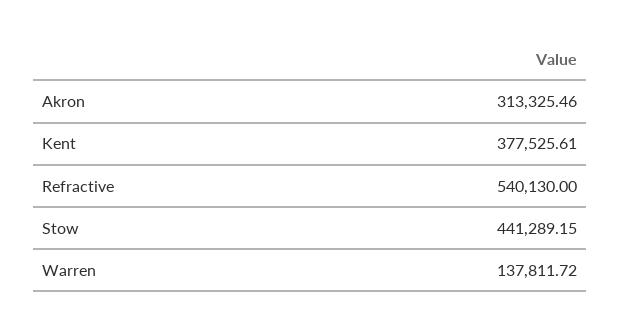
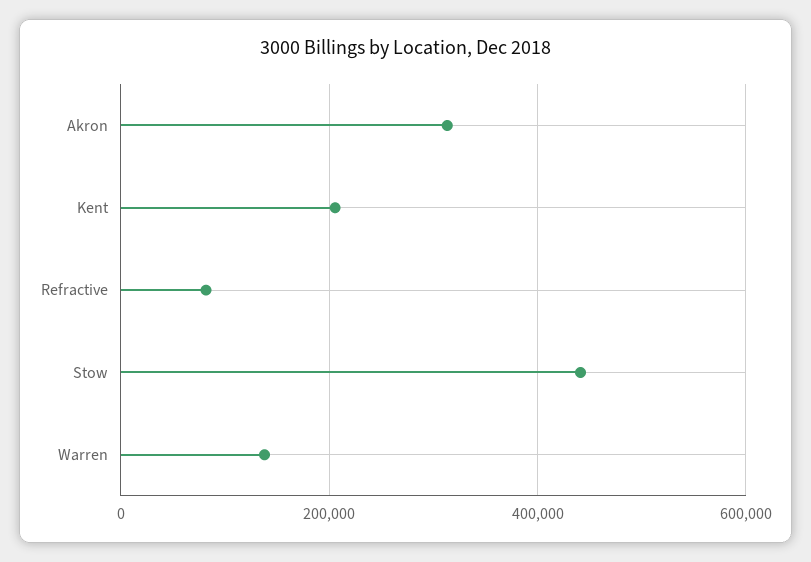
Kent: 377525.61 -> 200000
Refractive: 540130 -> 80000

